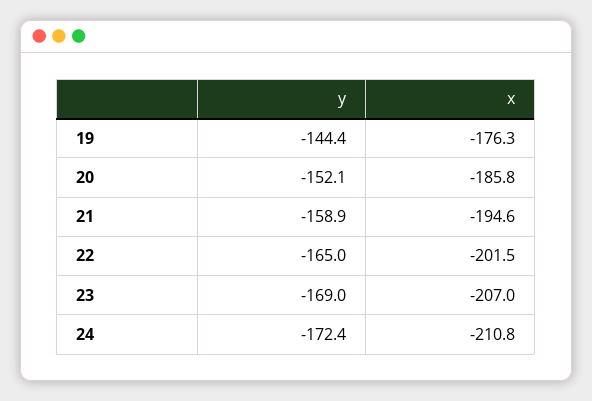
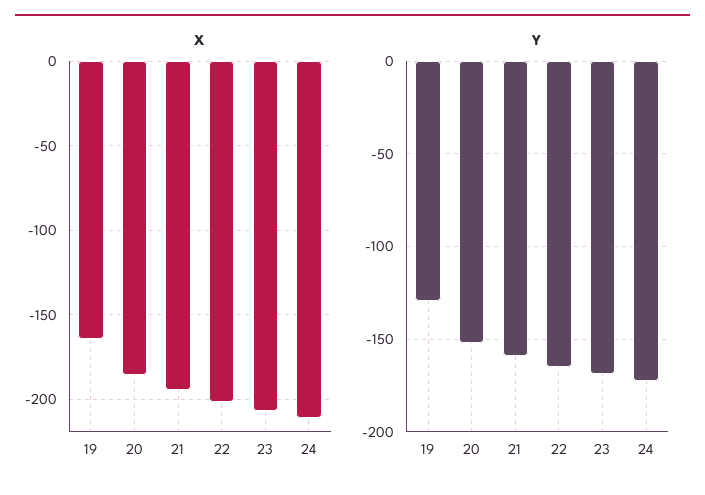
y, 19: -144.4 -> -130
x, 19: -176.3 -> -165

